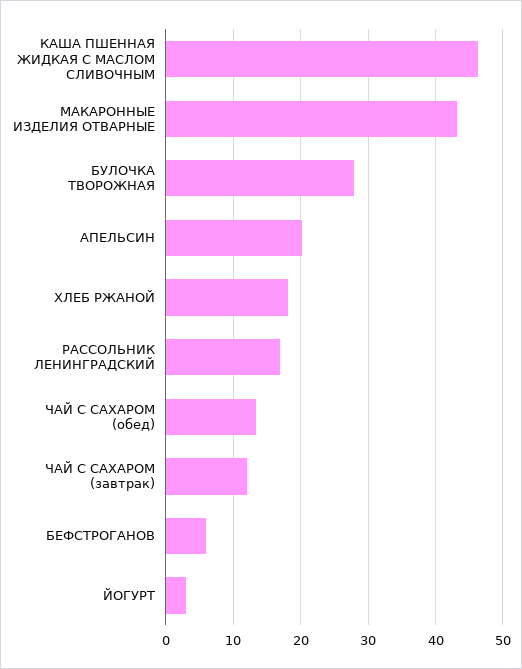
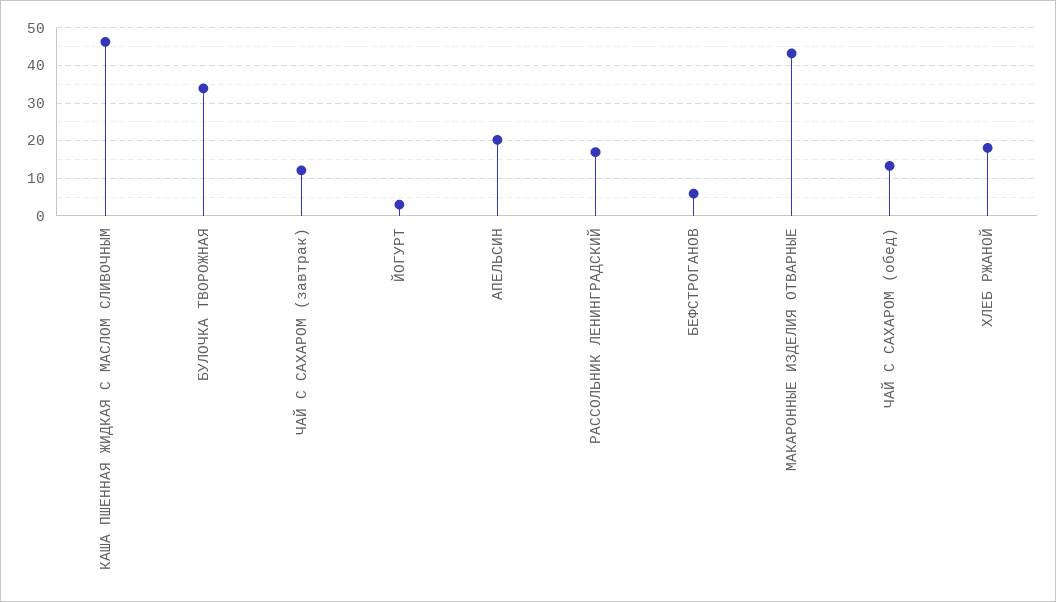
БУЛОЧКА ТВОРОЖНАЯ: 28 -> 34

